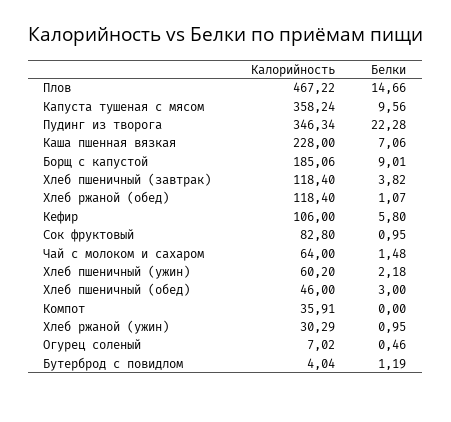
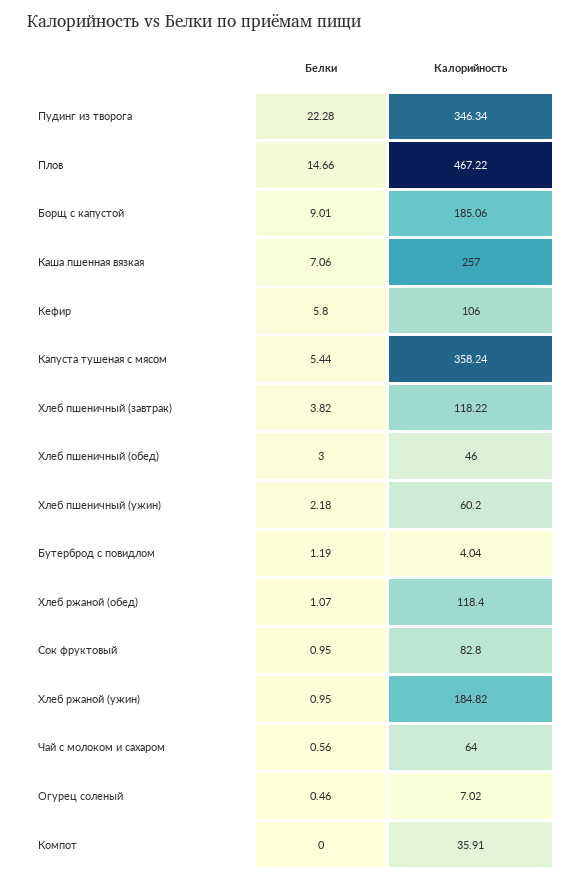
Белки, Капуста тушеная с мясом: 9.56 -> 5.44
Калорийность, Каша пшенная вязкая: 228 -> 257
Калорийность, Хлеб пшеничный (завтрак): 118.4 -> 118.22
Белки, Чай с молоком и сахаром: 1.48 -> 0.56
Калорийность, Хлеб ржаной (ужин): 30.29 -> 184.82

